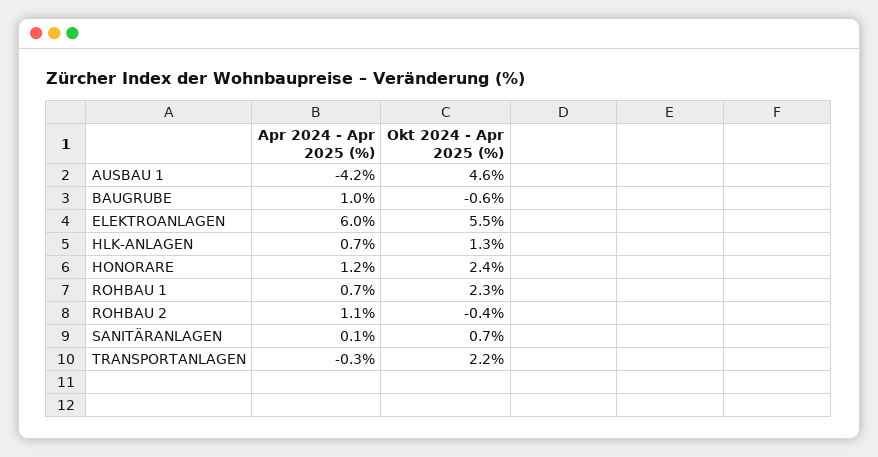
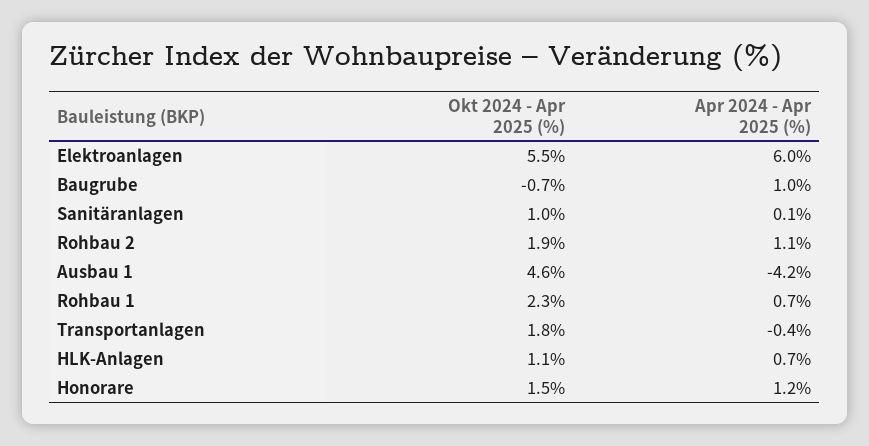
Okt 2024 - Apr 2025 (%), BAUGRUBE: -0.6 -> -0.7
Okt 2024 - Apr 2025 (%), HLK-ANLAGEN: 1.3 -> 1.1
Okt 2024 - Apr 2025 (%), HONORARE: 2.4 -> 1.5
Okt 2024 - Apr 2025 (%), ROHBAU 2: -0.4 -> 1.9
Okt 2024 - Apr 2025 (%), SANITÄRANLAGEN: 0.7 -> 1
Apr 2024 - Apr 2025 (%), TRANSPORTANLAGEN: -0.3 -> -0.4
Okt 2024 - Apr 2025 (%), TRANSPORTANLAGEN: 2.2 -> 1.8

